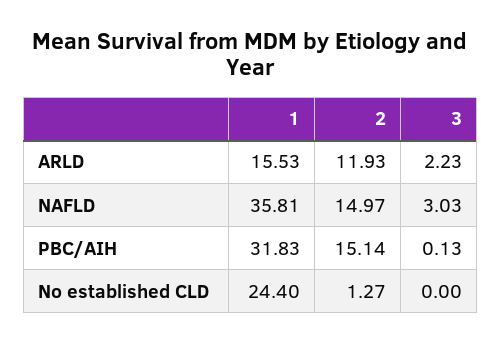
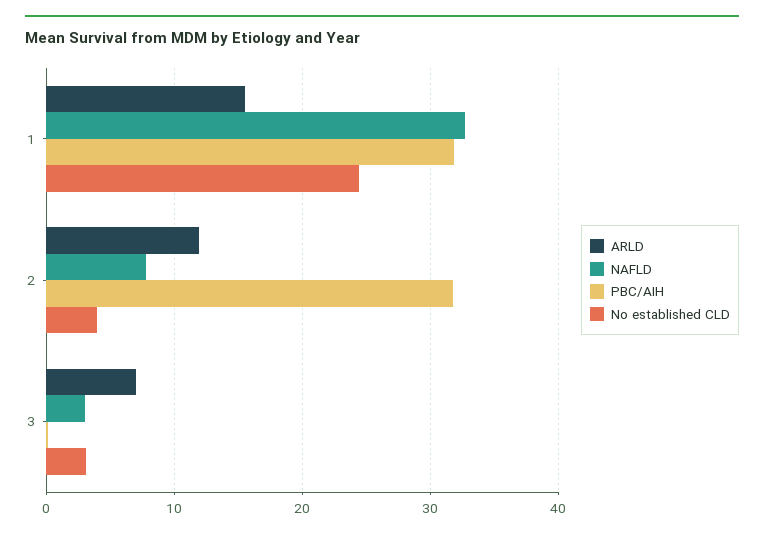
ARLD, 3: 2.23 -> 7
NAFLD, 1: 35.81 -> 33
NAFLD, 2: 14.97 -> 8
PBC/AIH, 2: 15.14 -> 32
No established CLD, 2: 1.27 -> 4
No established CLD, 3: 0 -> 3

